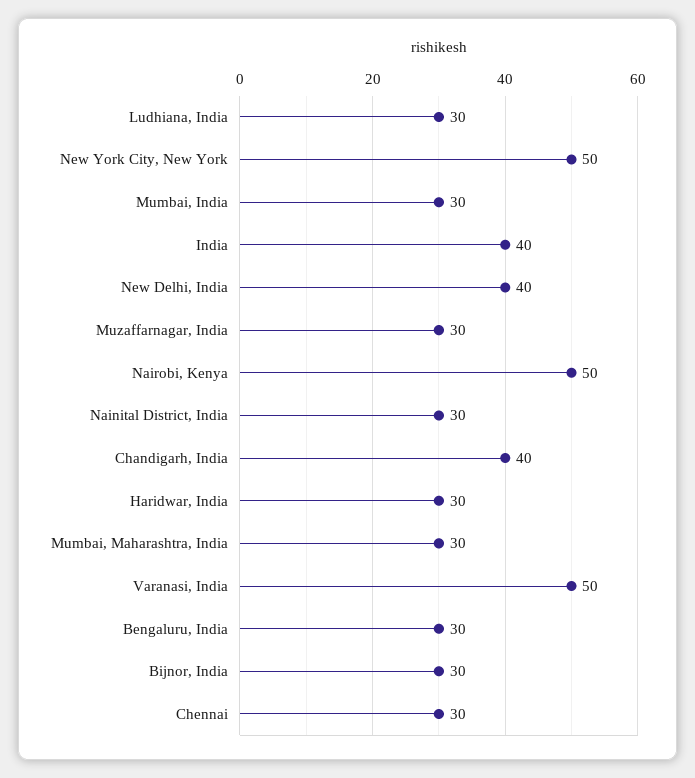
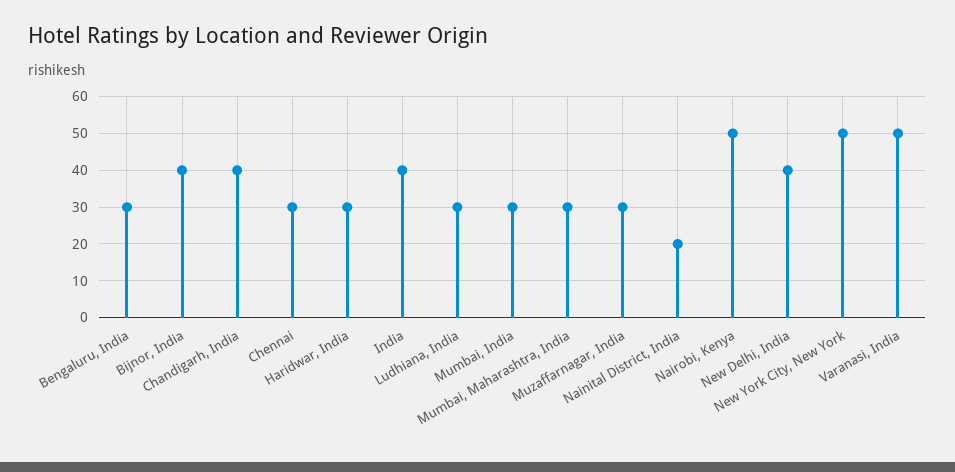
Nainital District, India: 30 -> 20
Bijnor, India: 30 -> 40

